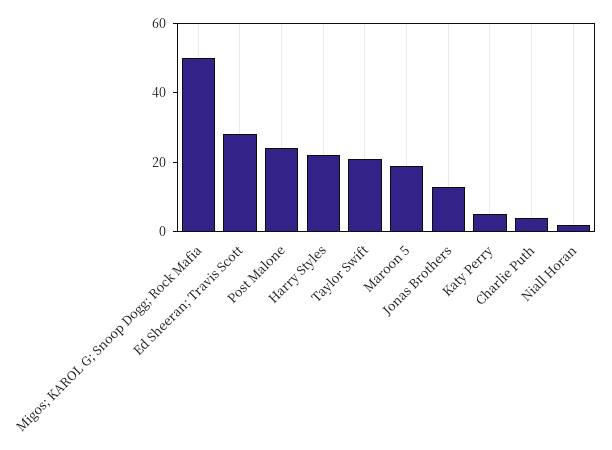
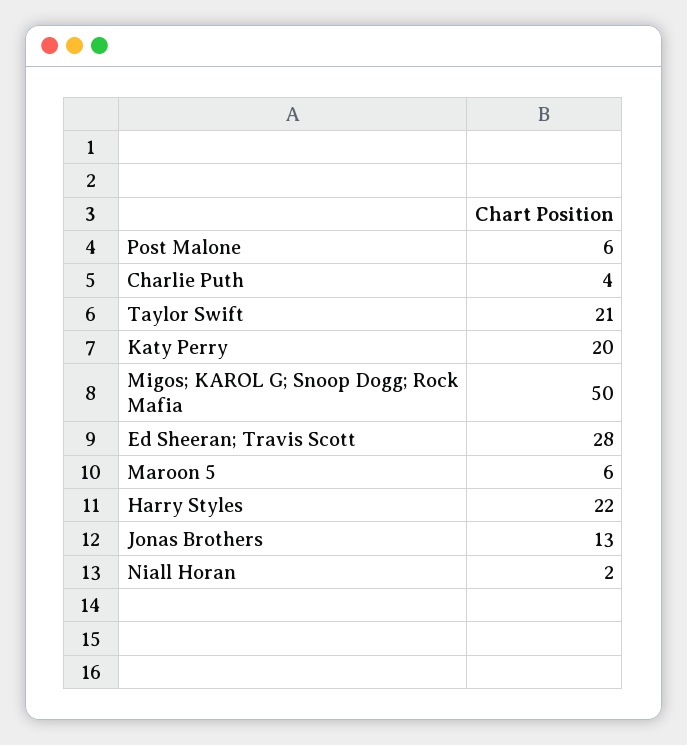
Post Malone: 25 -> 6
Maroon 5: 20 -> 6
Katy Perry: 5 -> 20

